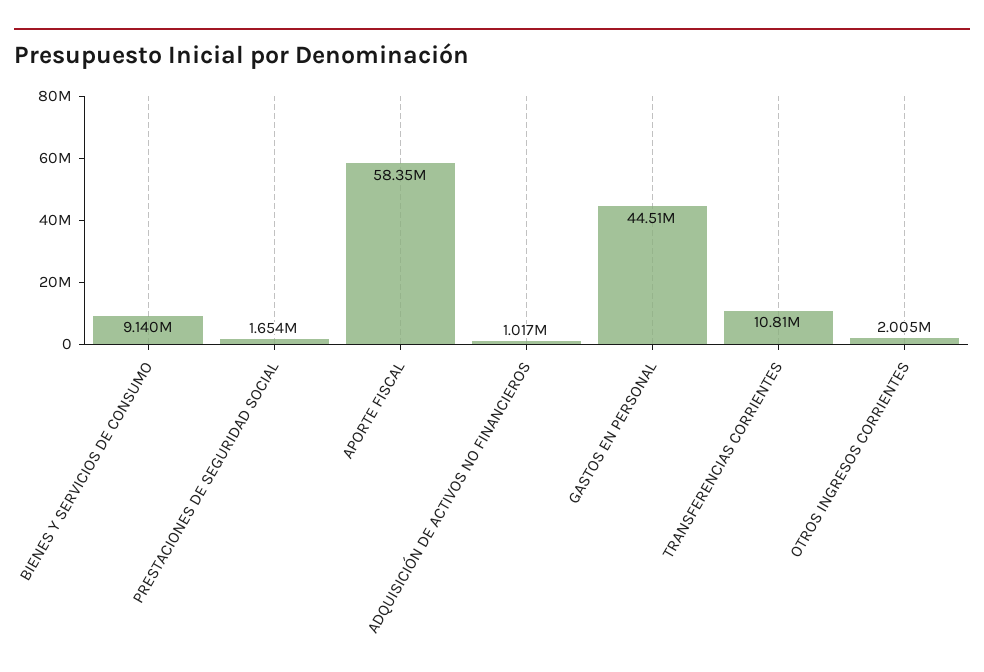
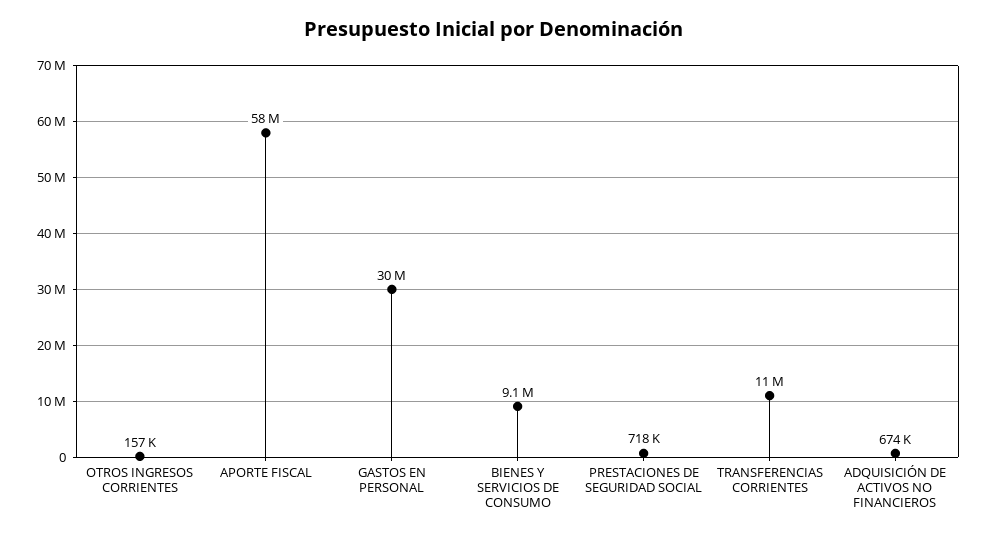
PRESTACIONES DE SEGURIDAD SOCIAL: 1654000 -> 718000
ADQUISICIÓN DE ACTIVOS NO FINANCIEROS: 1017000 -> 674000
GASTOS EN PERSONAL: 44510000 -> 30000000
OTROS INGRESOS CORRIENTES: 2005000 -> 157000

